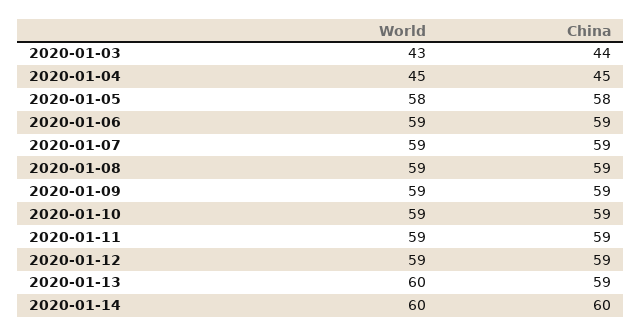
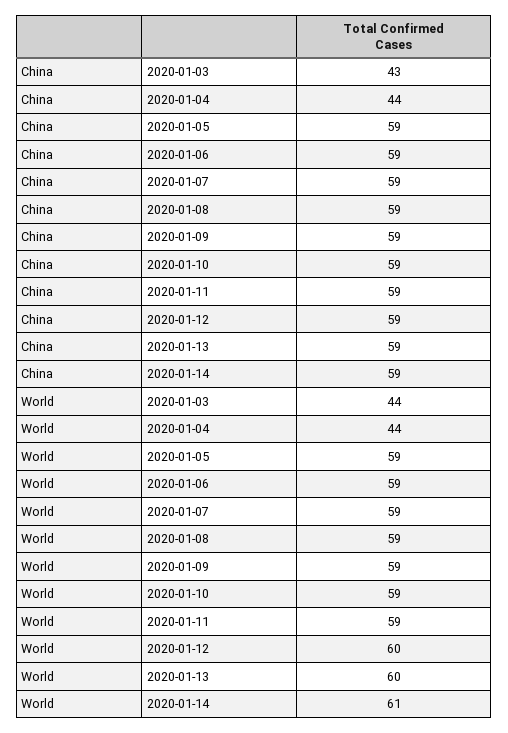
World, 2020-01-03: 43 -> 44
China, 2020-01-03: 44 -> 43
World, 2020-01-04: 45 -> 44
China, 2020-01-04: 45 -> 44
World, 2020-01-05: 58 -> 59
China, 2020-01-05: 58 -> 59
World, 2020-01-12: 59 -> 60
World, 2020-01-14: 60 -> 61
China, 2020-01-14: 60 -> 59

